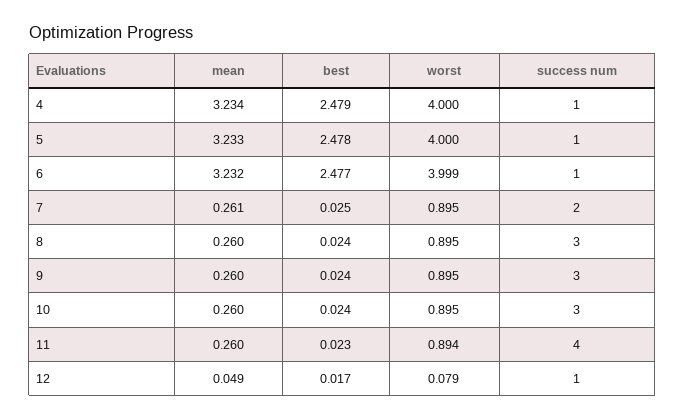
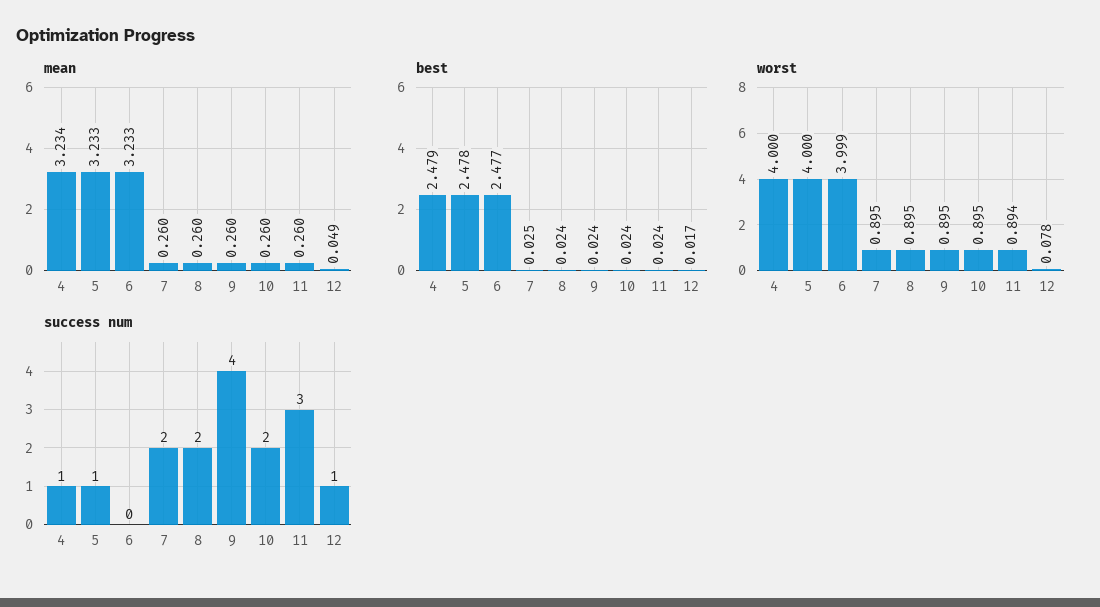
mean, 6: 3.232 -> 3.233
success num, 6: 1 -> 0
mean, 7: 0.261 -> 0.26
success num, 8: 3 -> 2
success num, 9: 3 -> 4
success num, 10: 3 -> 2
best, 11: 0.023 -> 0.024
success num, 11: 4 -> 3
worst, 12: 0.079 -> 0.078

